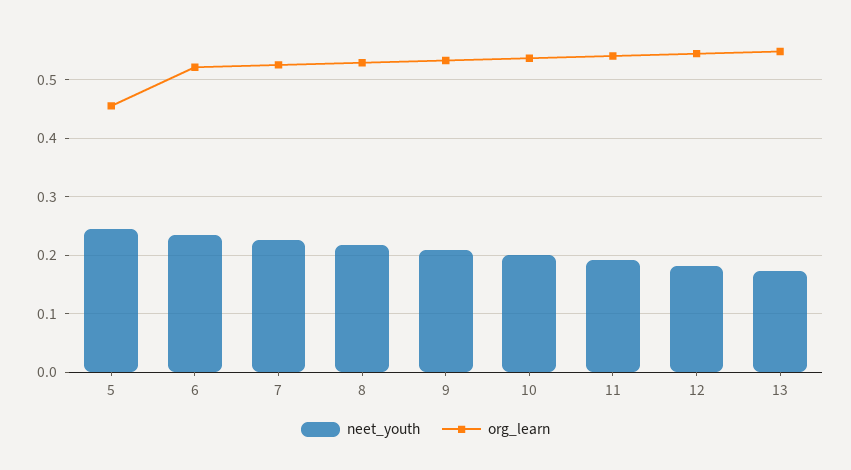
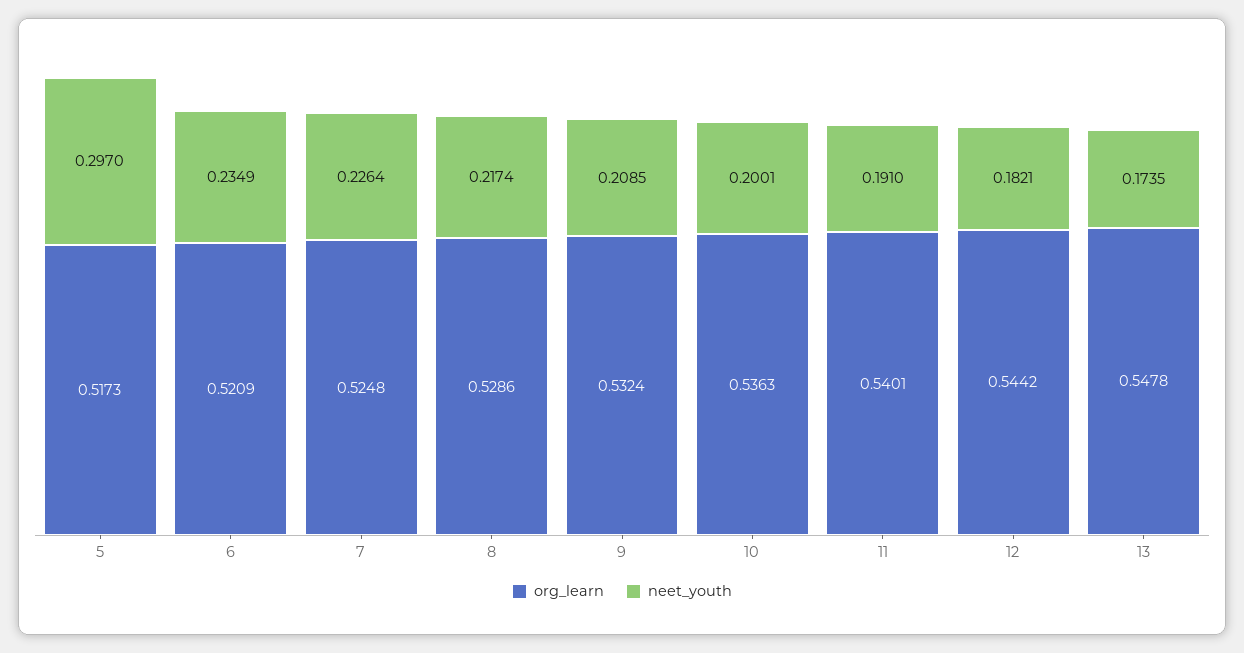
neet_youth, 5: 0.24 -> 0.297
org_learn, 5: 0.46 -> 0.5173

